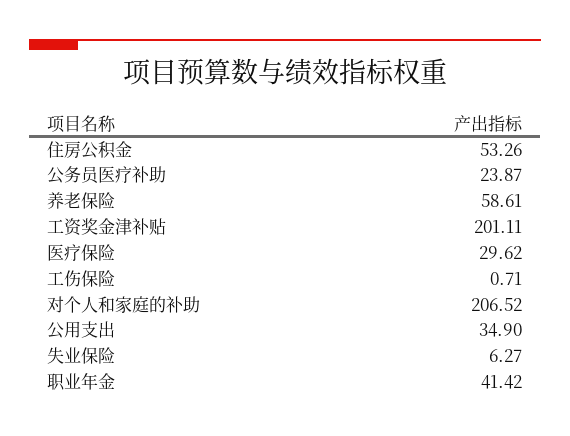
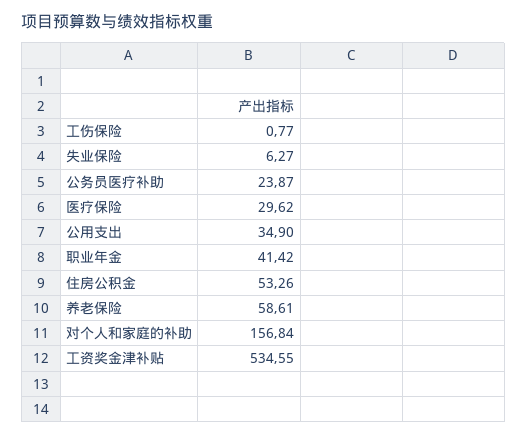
工资奖金津补贴: 201.11 -> 534.55
工伤保险: 0.71 -> 0.77
对个人和家庭的补助: 206.52 -> 156.84

